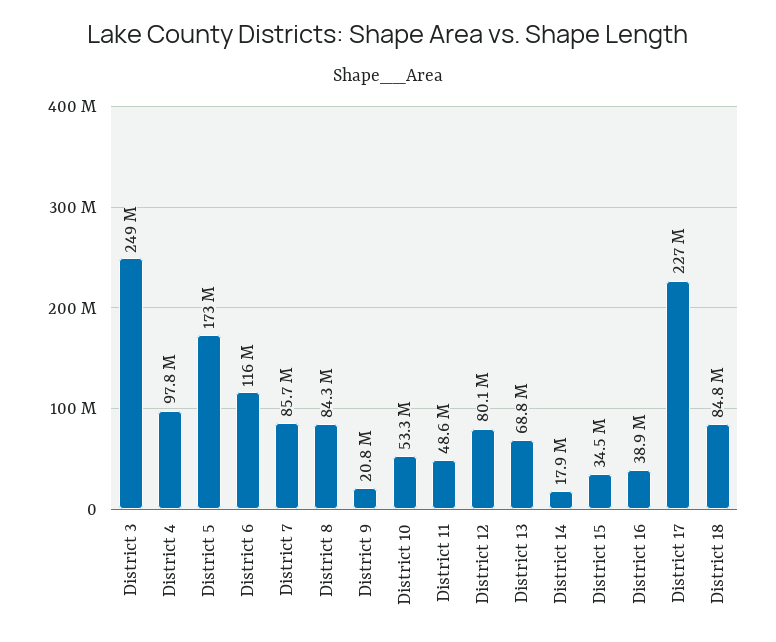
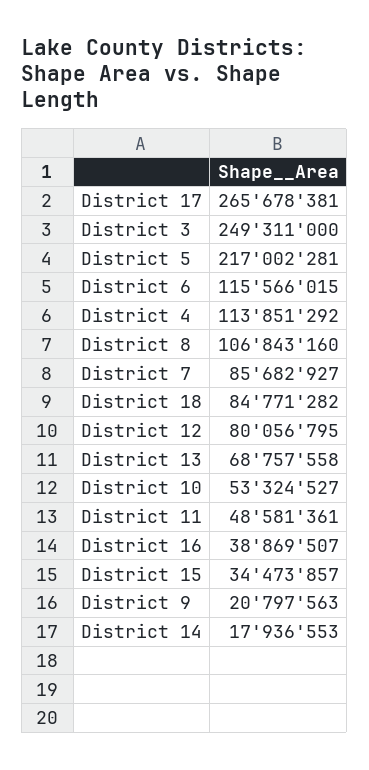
District 4: 97800000 -> 113851292
District 5: 173000000 -> 217002281
District 8: 84300000 -> 106843160
District 17: 227000000 -> 265678381

